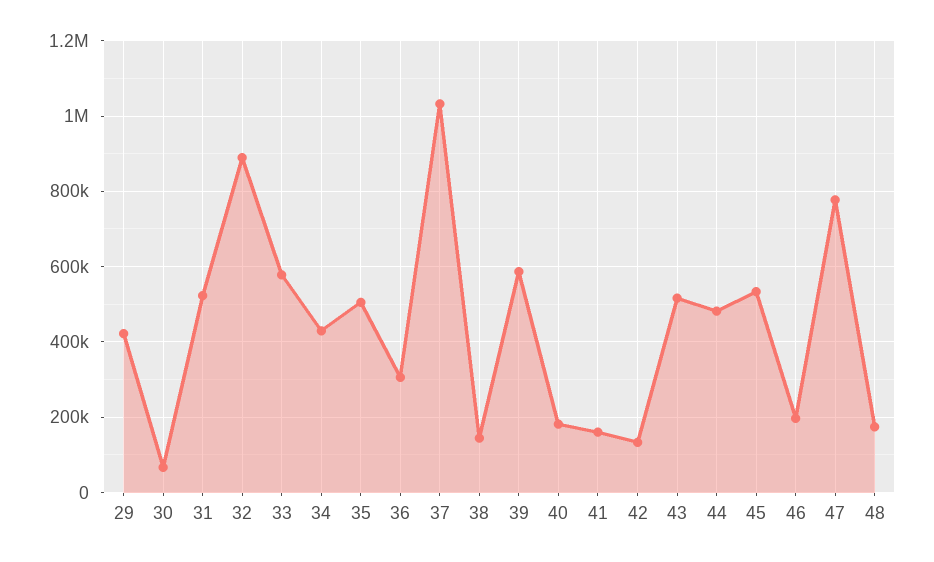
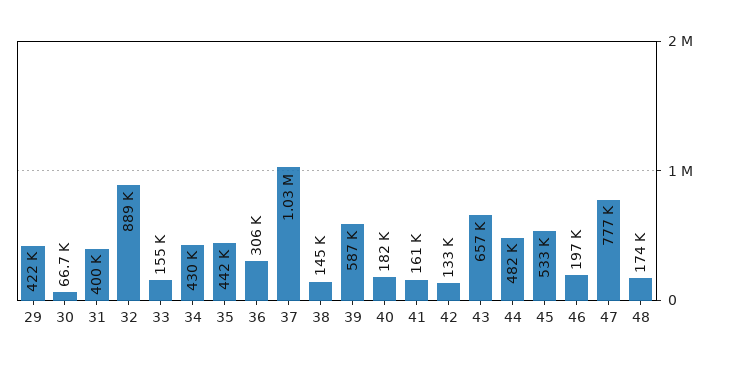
31: 520000 -> 400000
33: 580000 -> 155000
35: 500000 -> 442000
43: 520000 -> 657000

